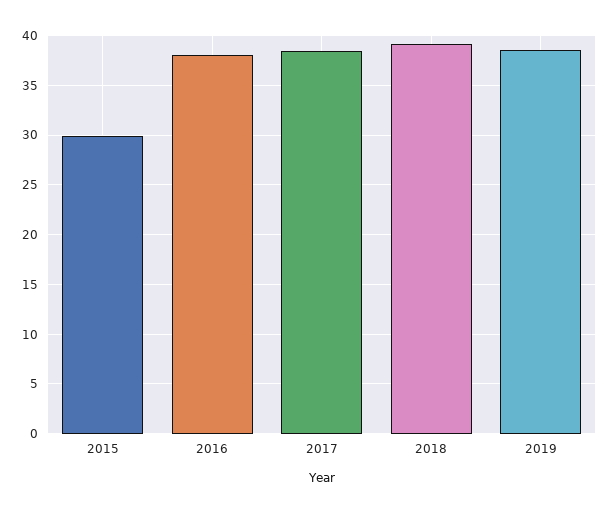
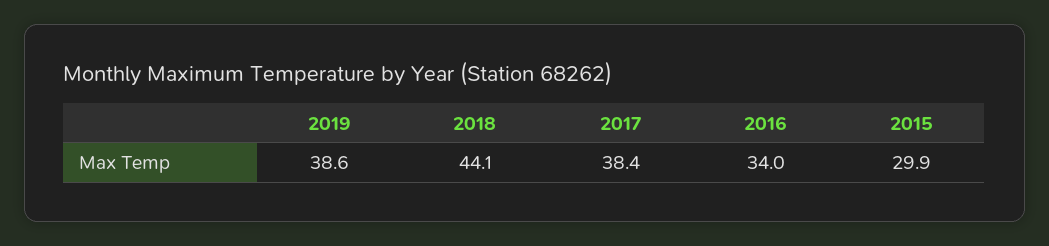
2016: 38 -> 34
2018: 39 -> 44.1

